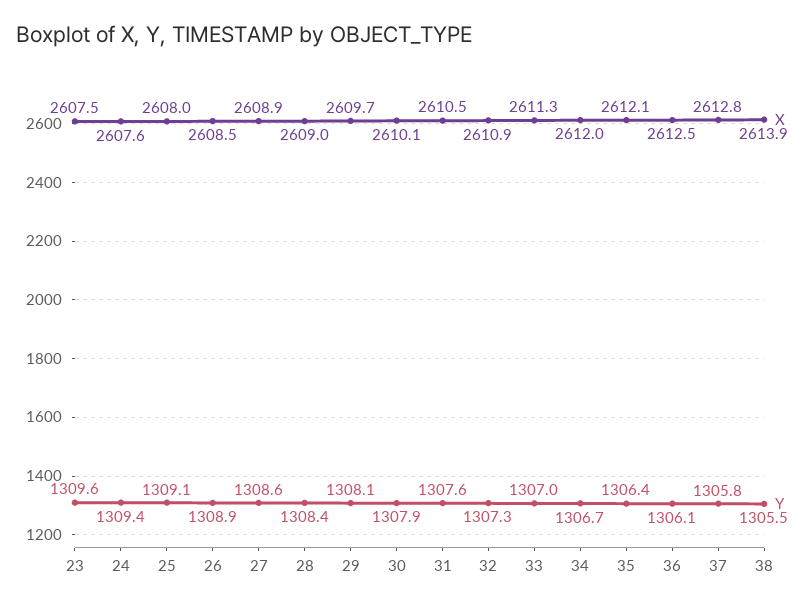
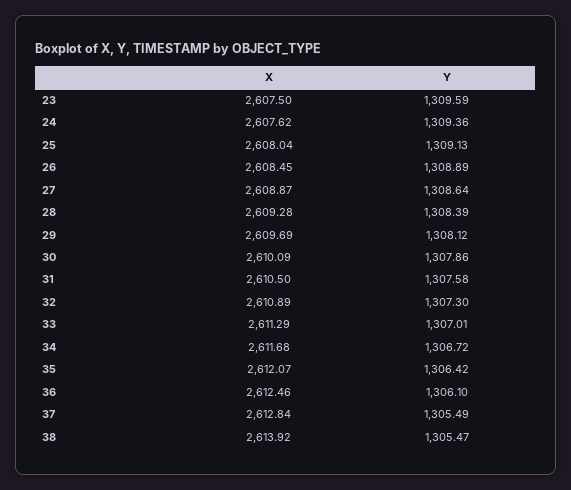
X, 28: 2609 -> 2609.28
X, 34: 2612 -> 2611.68
Y, 37: 1305.8 -> 1305.49

